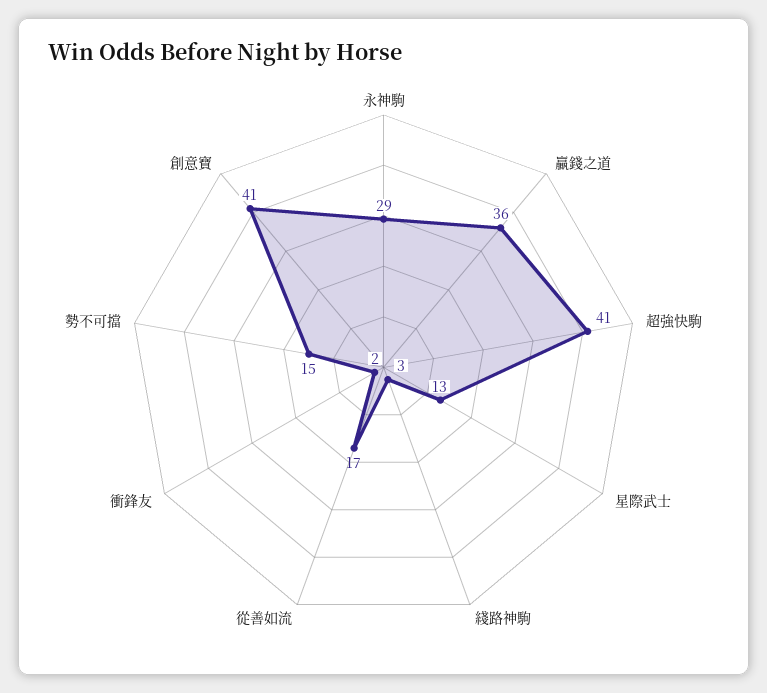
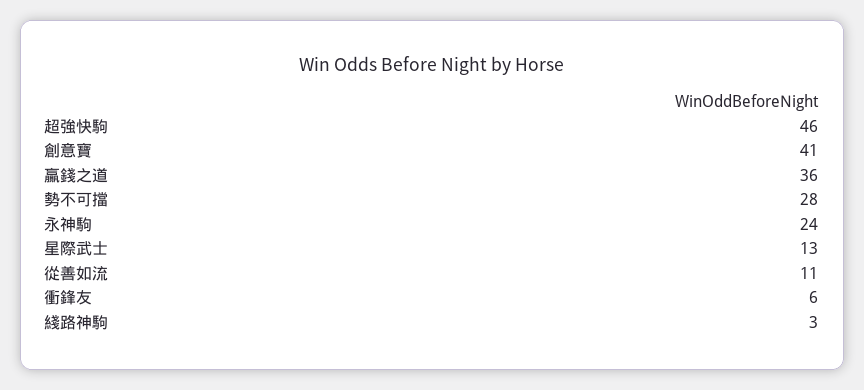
永神駒: 29 -> 24
超強快駒: 41 -> 46
從善如流: 17 -> 11
衝鋒友: 2 -> 6
勢不可擋: 15 -> 28

